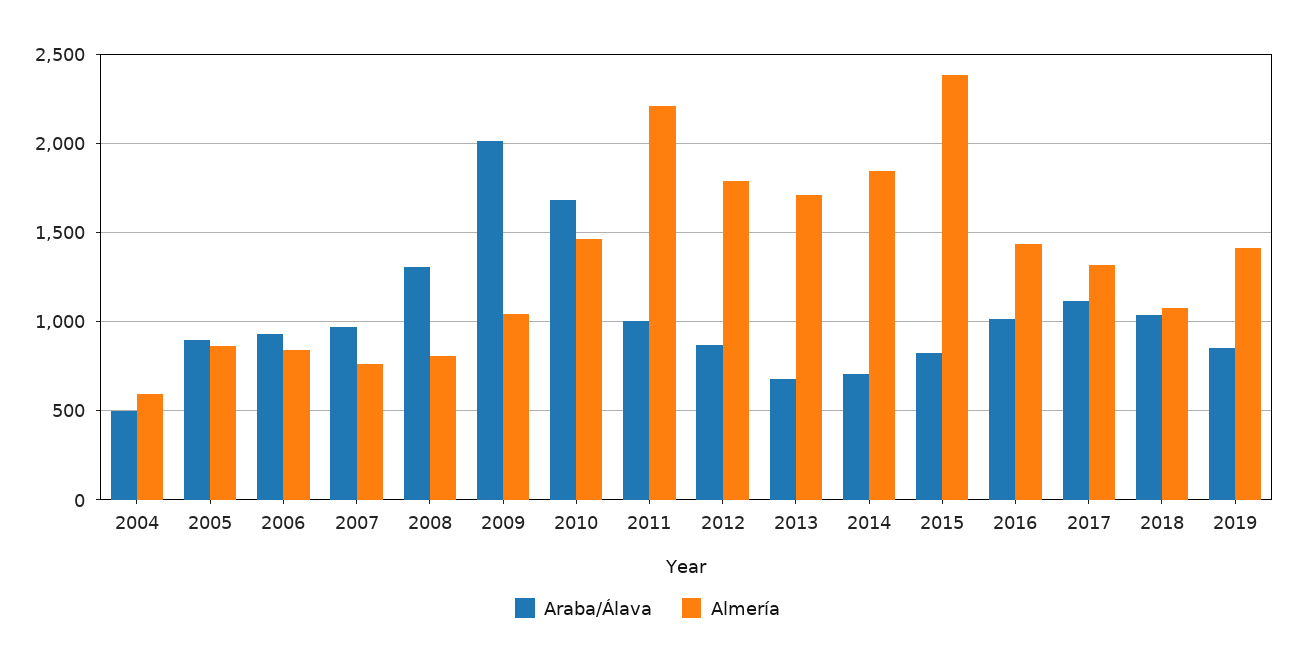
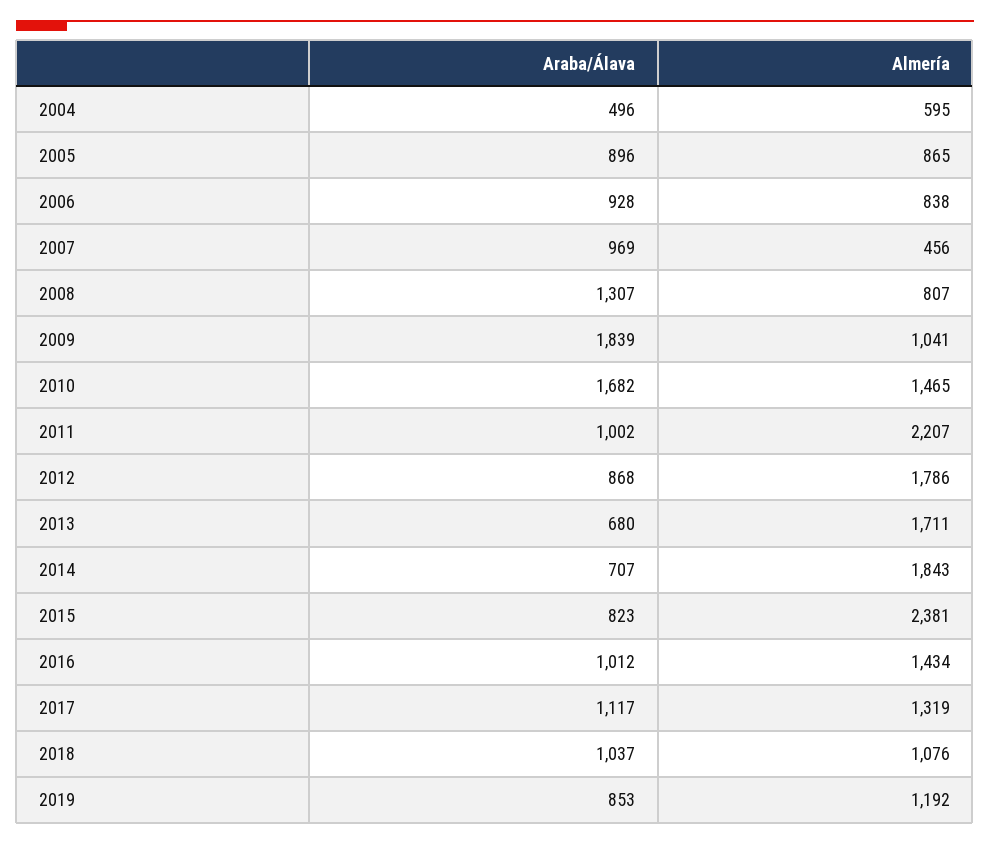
Almería, 2007: 750 -> 456
Araba/Álava, 2009: 2000 -> 1839
Almería, 2019: 1400 -> 1192

